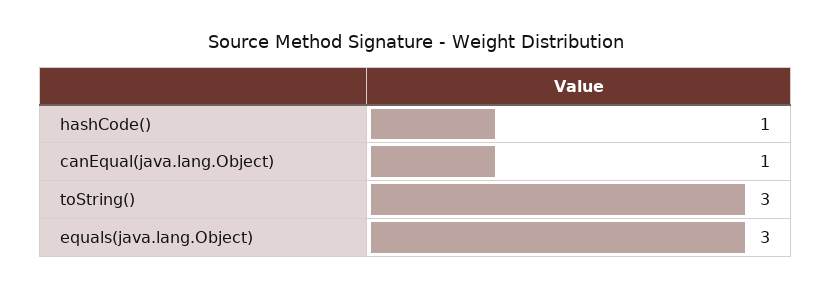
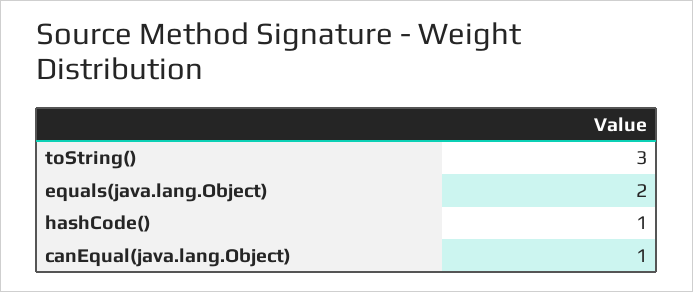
equals(java.lang.Object): 3 -> 2

